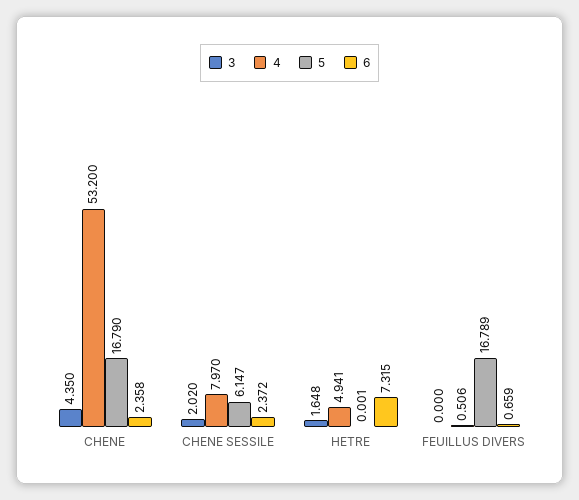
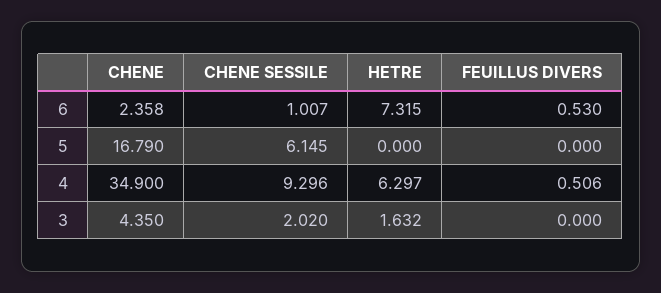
4, CHENE: 53.2 -> 34.9
4, CHENE SESSILE: 7.97 -> 9.296
5, CHENE SESSILE: 6.147 -> 6.145
6, CHENE SESSILE: 2.372 -> 1.007
3, HETRE: 1.648 -> 1.632
4, HETRE: 4.941 -> 6.297
5, HETRE: 0.001 -> 0
5, FEUILLUS DIVERS: 16.789 -> 0
6, FEUILLUS DIVERS: 0.659 -> 0.53

